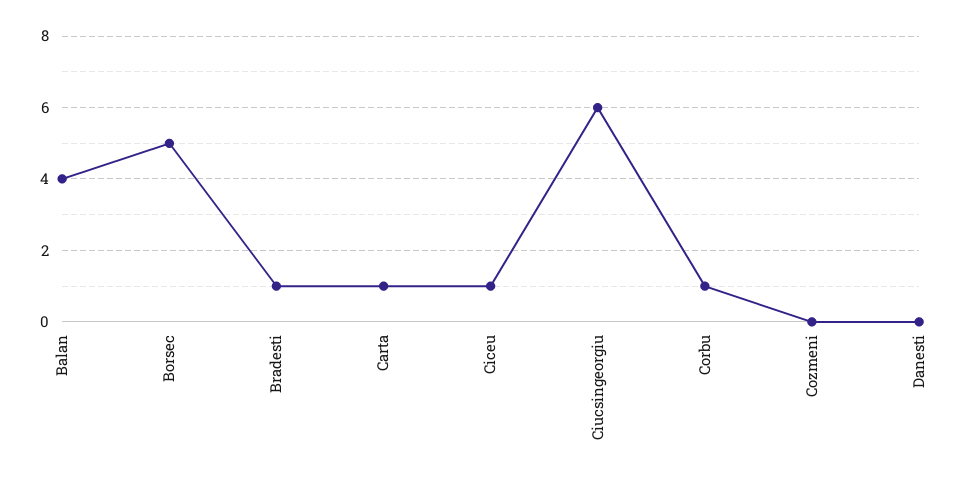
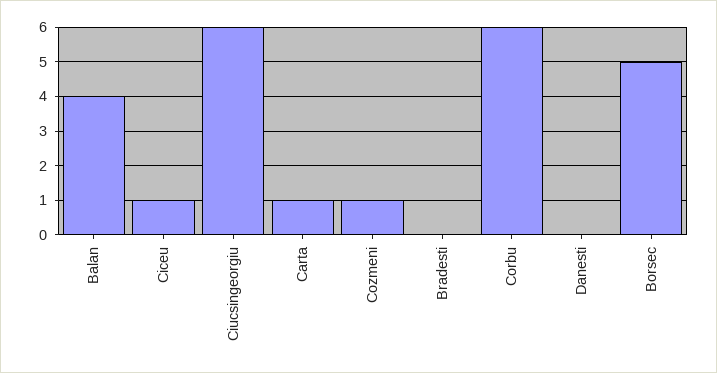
Bradesti: 1 -> 0
Corbu: 1 -> 6
Cozmeni: 0 -> 1

